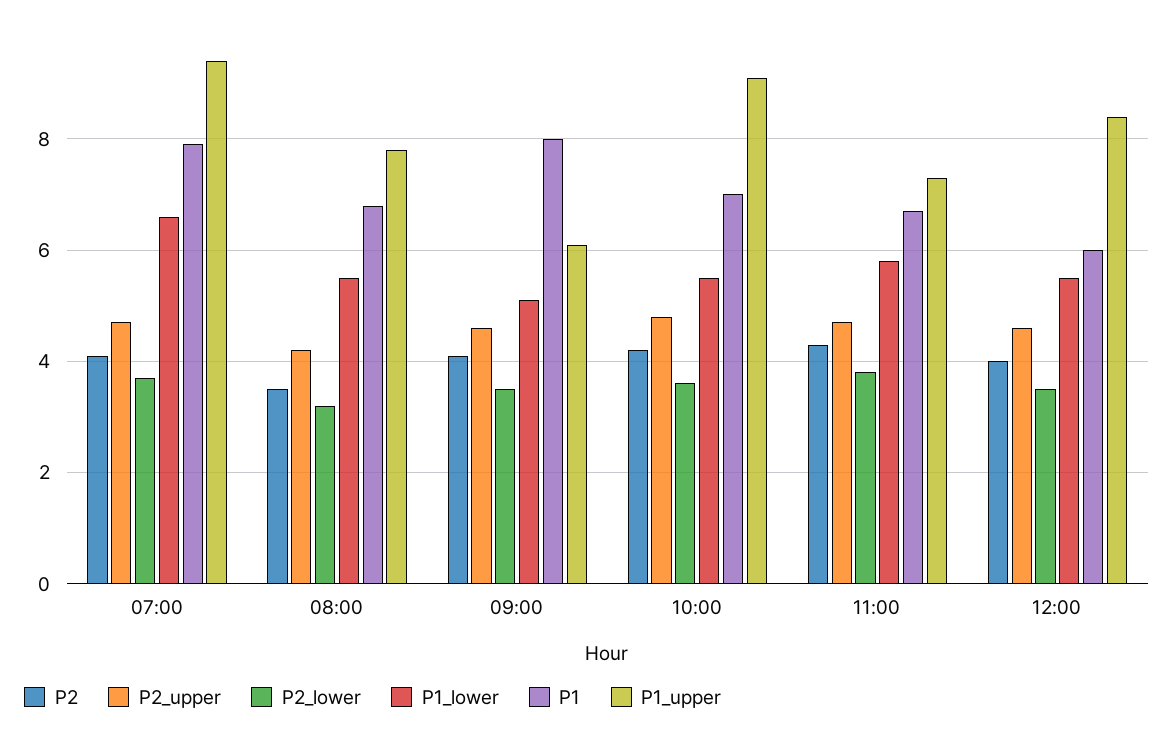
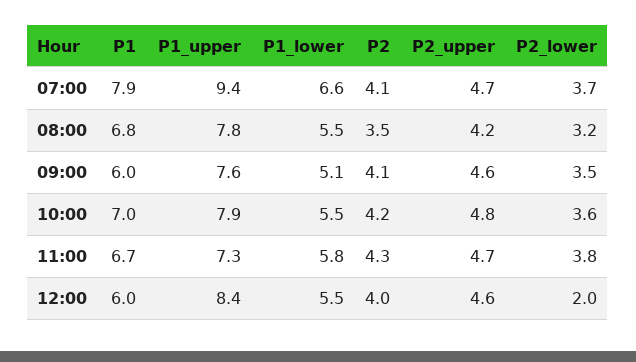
P1, 09:00: 8 -> 6
P1_upper, 09:00: 6 -> 7.6
P1_upper, 10:00: 9 -> 7.9
P2_lower, 12:00: 3.5 -> 2

